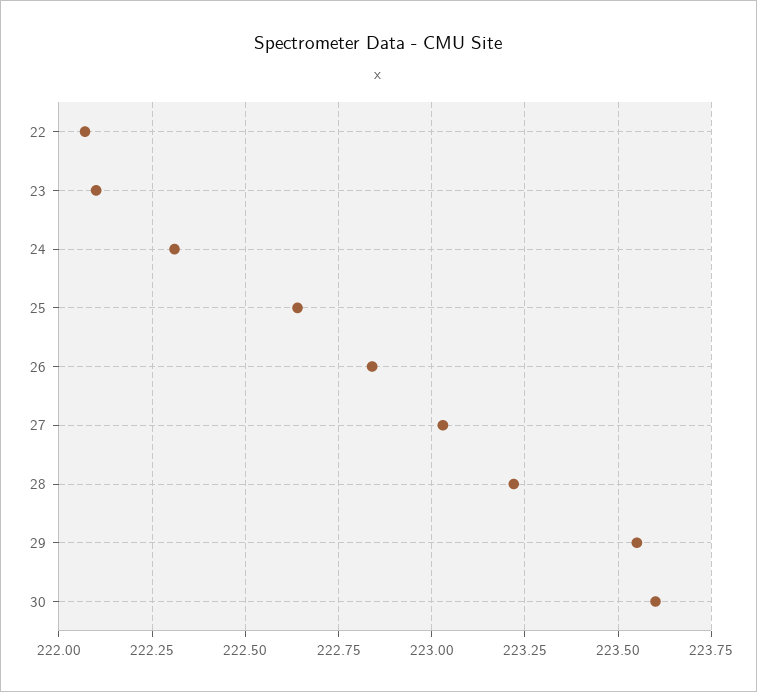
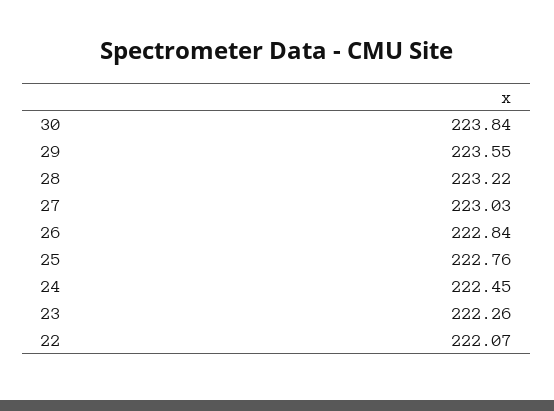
23: 222.1 -> 222.26
24: 222.3 -> 222.45
25: 222.65 -> 222.76
30: 223.6 -> 223.84

